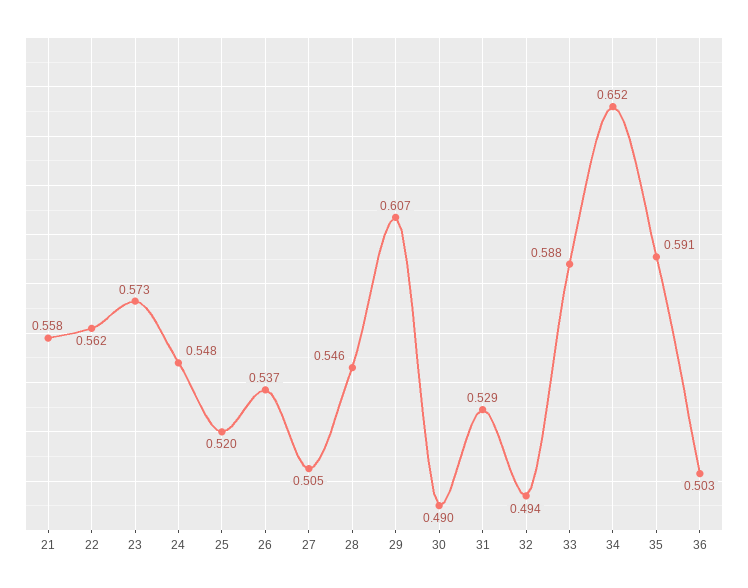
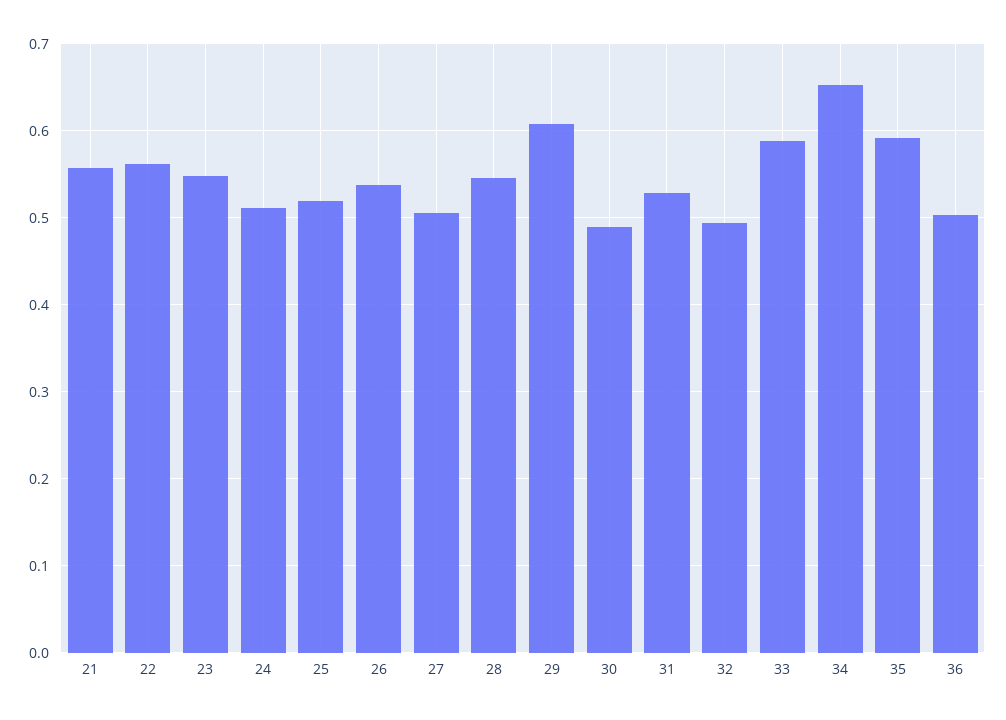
23: 0.573 -> 0.55
24: 0.548 -> 0.51

